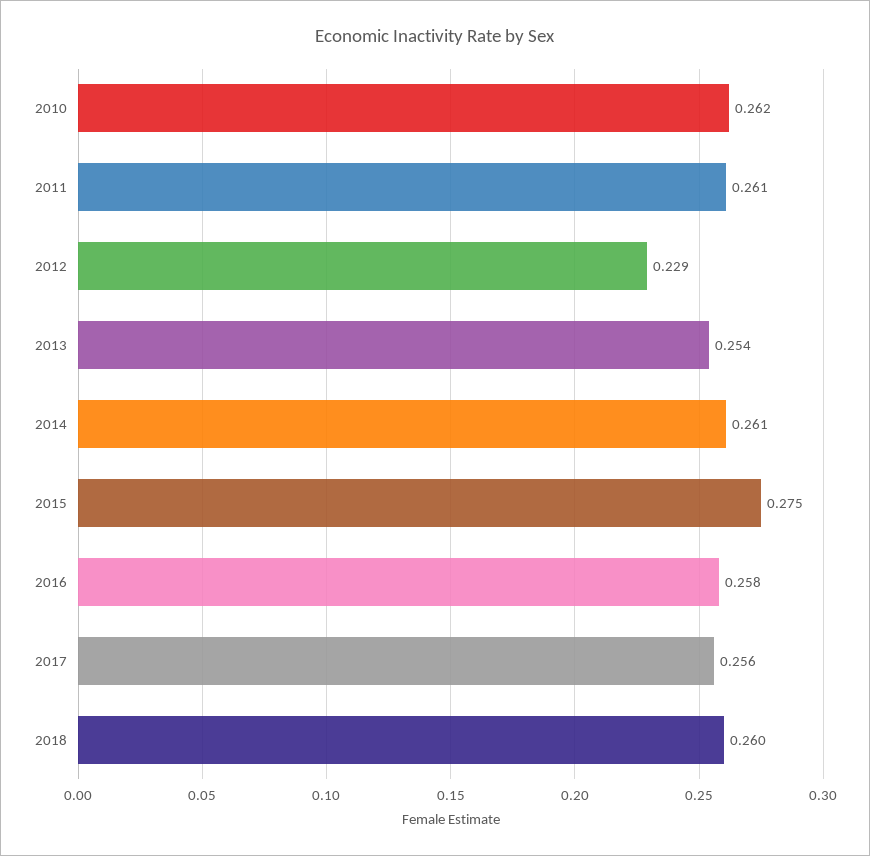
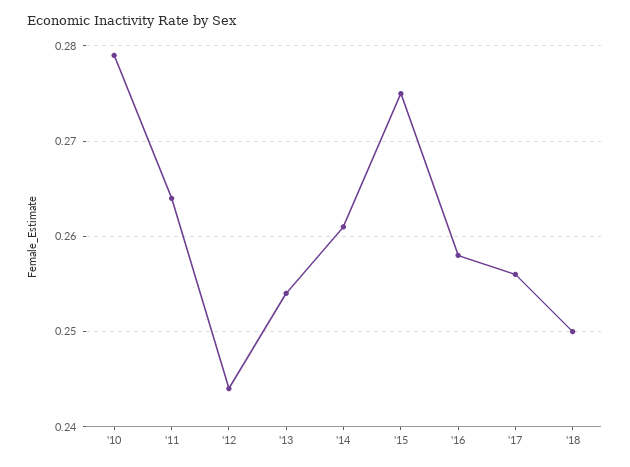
2010: 0.262 -> 0.279
2011: 0.261 -> 0.264
2012: 0.229 -> 0.244
2018: 0.26 -> 0.25

